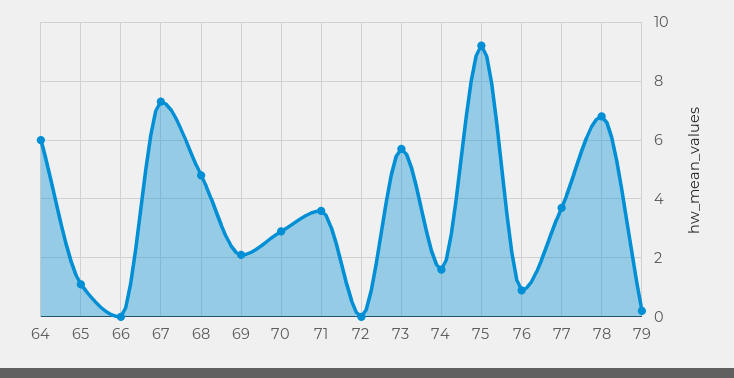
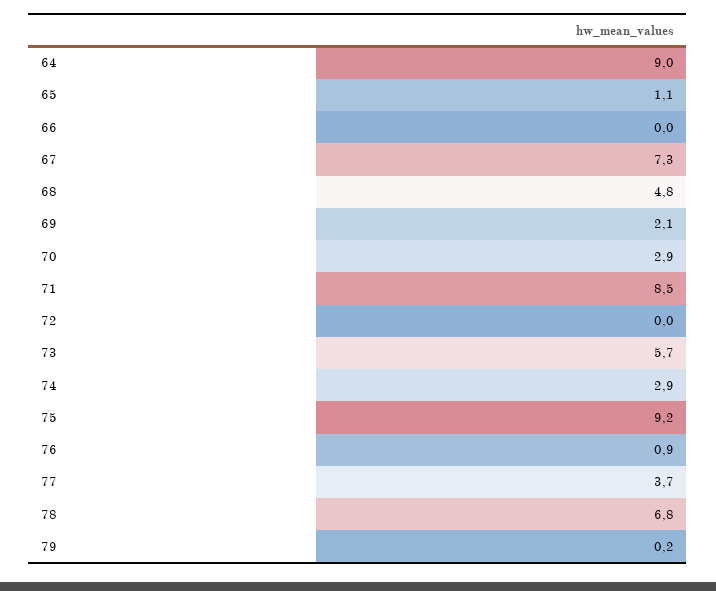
64: 6 -> 9
71: 3.5 -> 8.5
74: 1.5 -> 2.9

